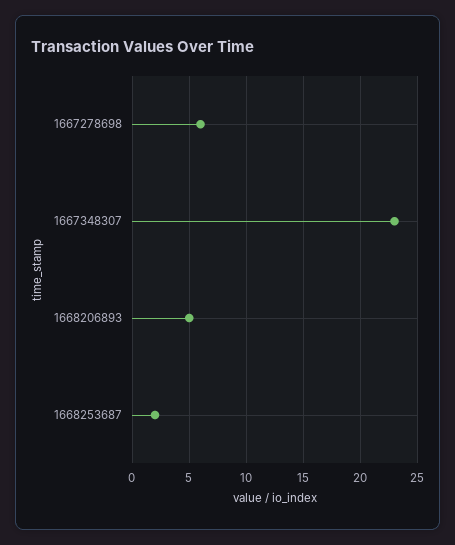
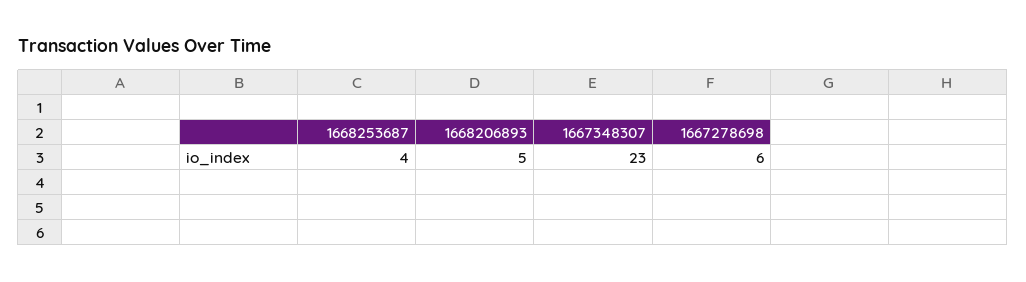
1668253687: 2 -> 4

